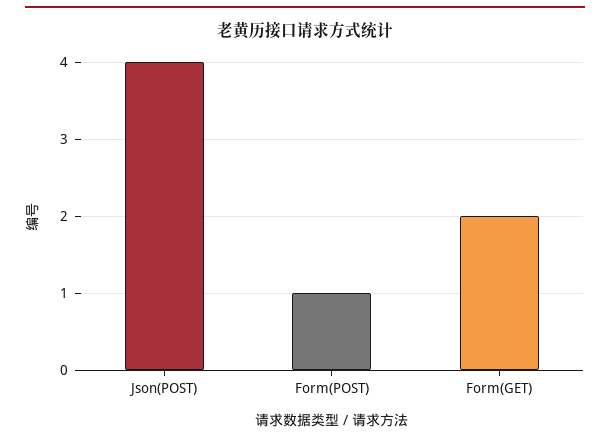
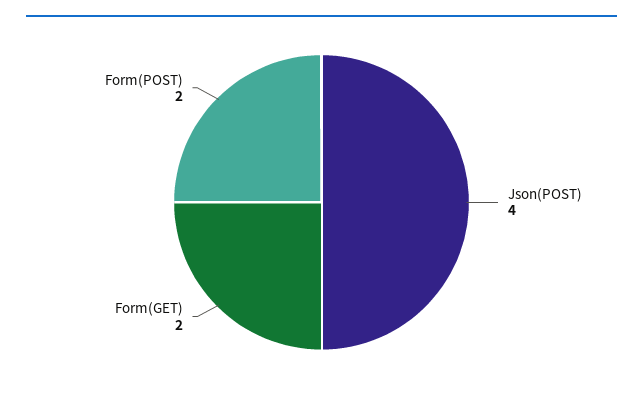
Form(POST): 1 -> 2

